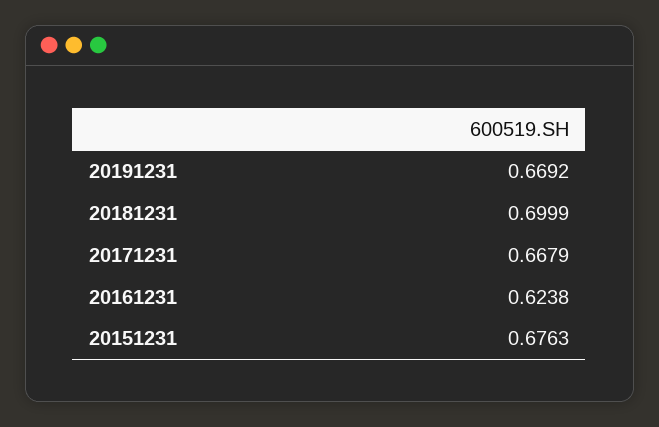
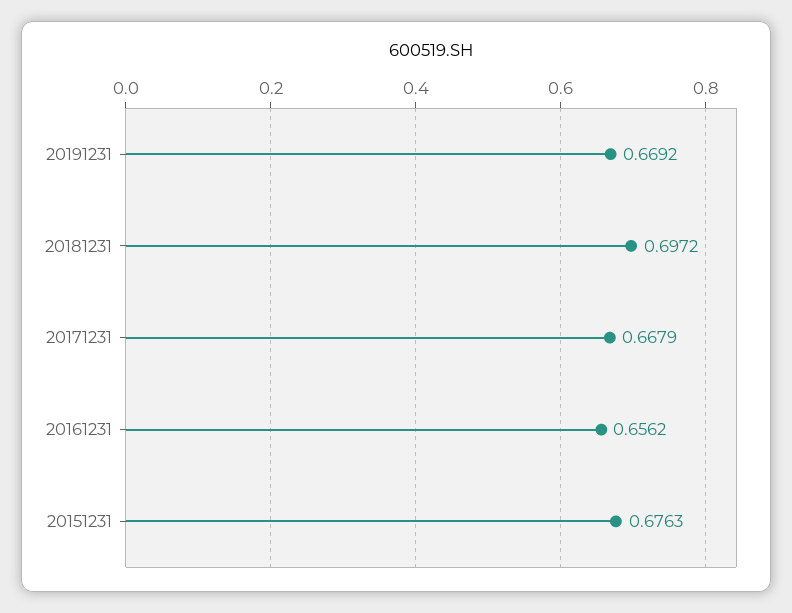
20181231: 0.6999 -> 0.6972
20161231: 0.6238 -> 0.6562

